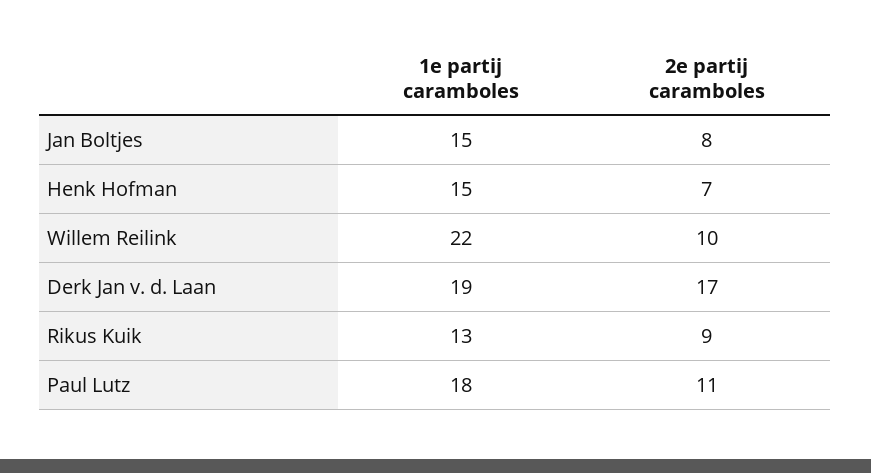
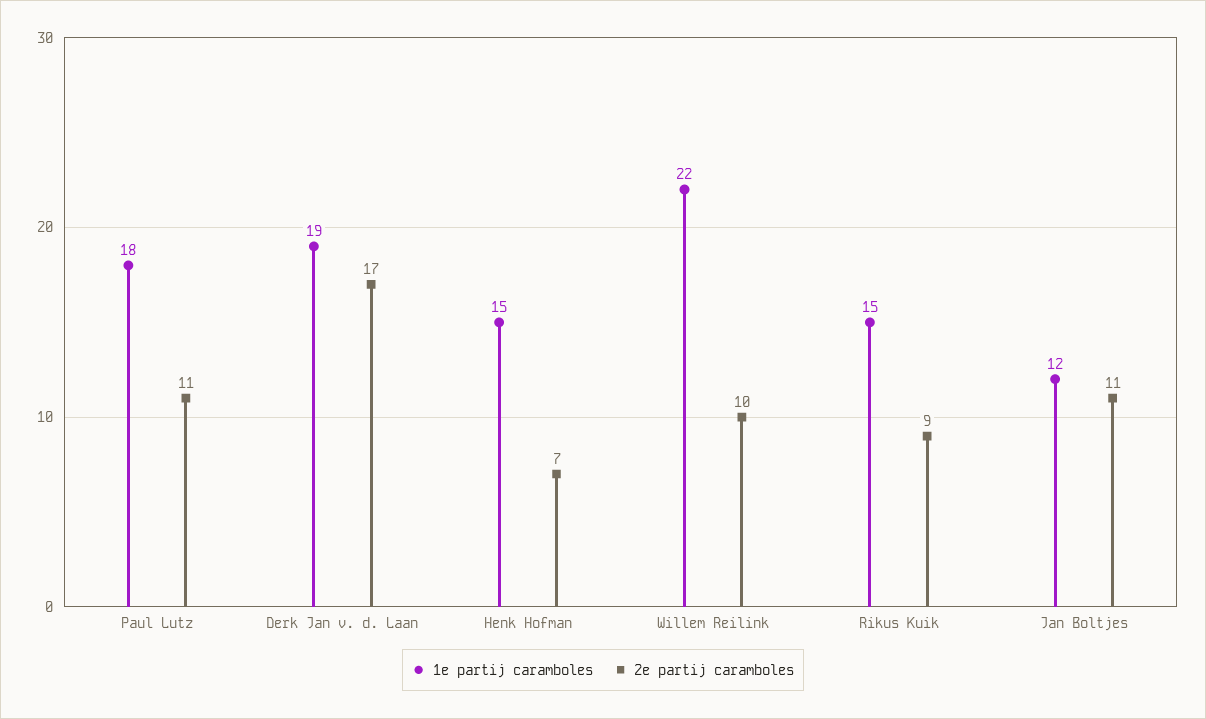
1e partij caramboles, Jan Boltjes: 15 -> 12
2e partij caramboles, Jan Boltjes: 8 -> 11
1e partij caramboles, Rikus Kuik: 13 -> 15

